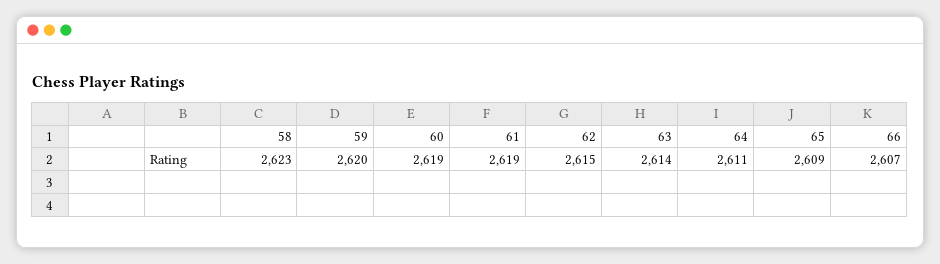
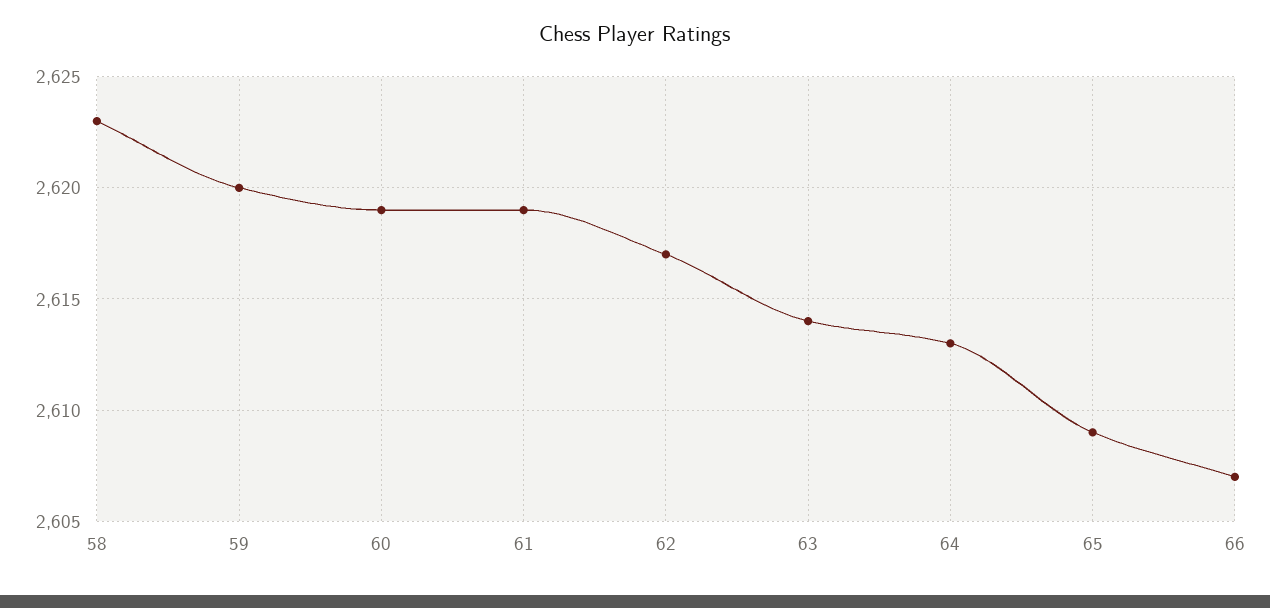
62: 2615 -> 2617
64: 2611 -> 2613

